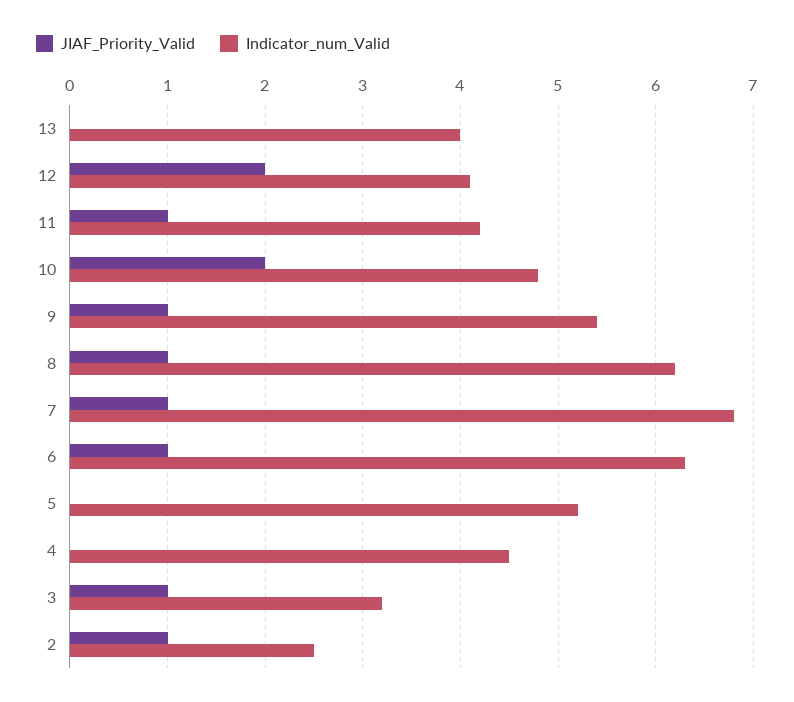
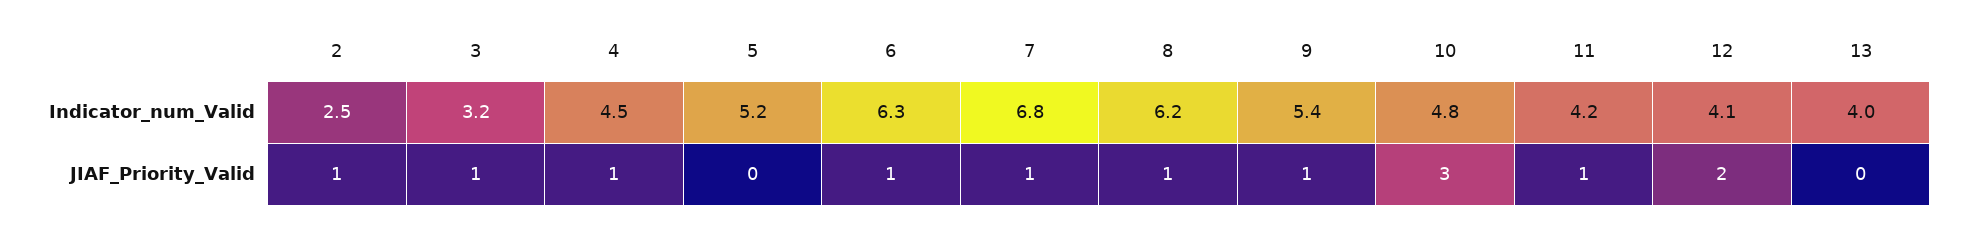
JIAF_Priority_Valid, 10: 2 -> 3
JIAF_Priority_Valid, 4: 0 -> 1

